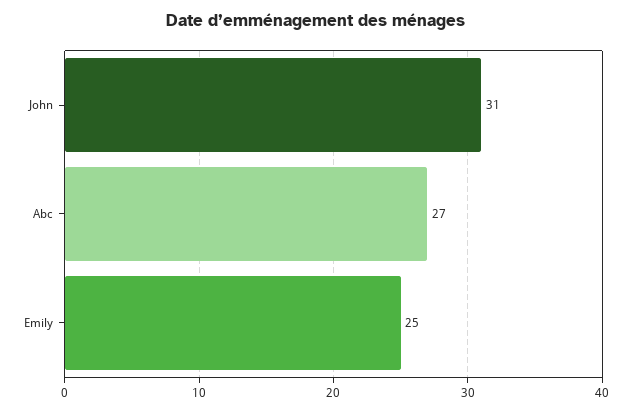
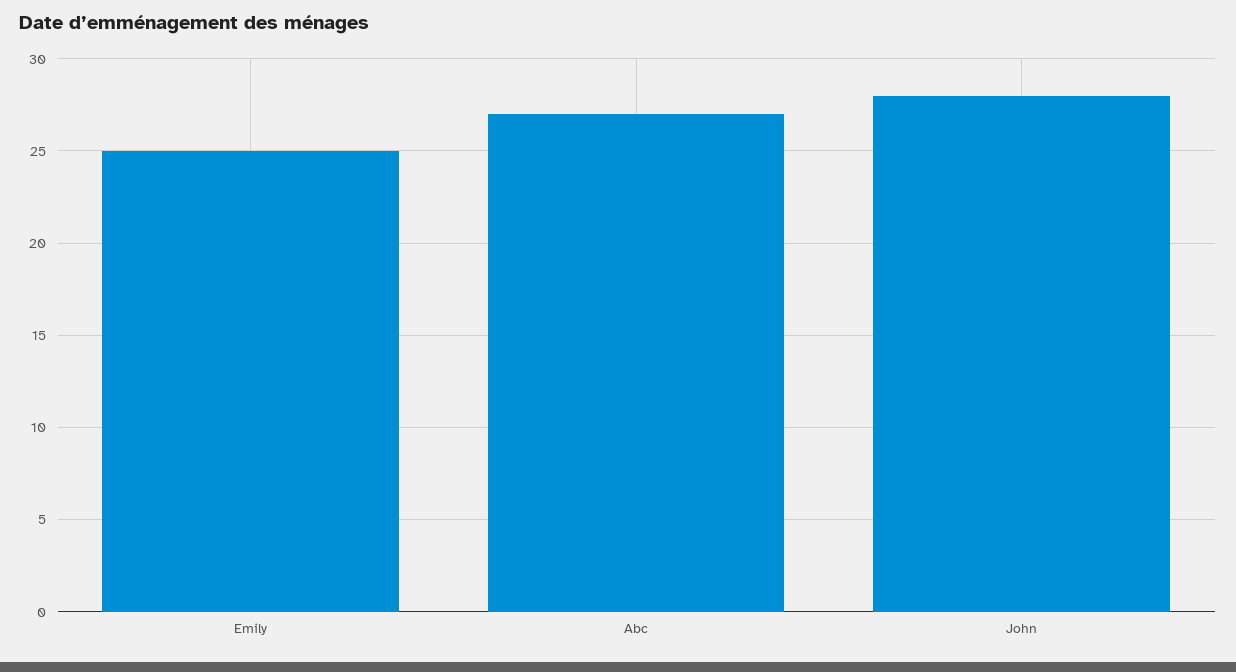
John: 31 -> 28

